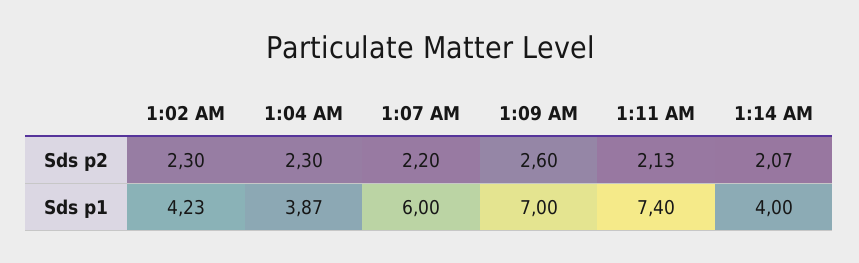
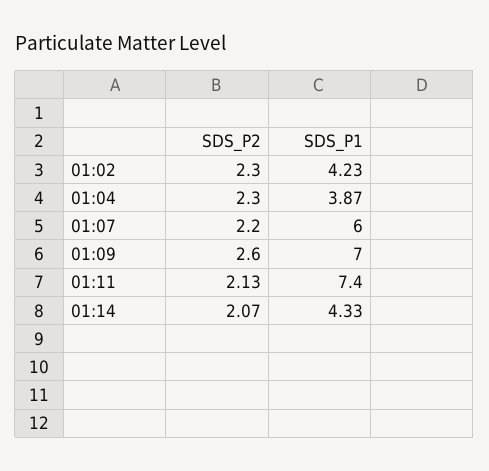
1:14 AM, Sds p1: 4 -> 4.33

